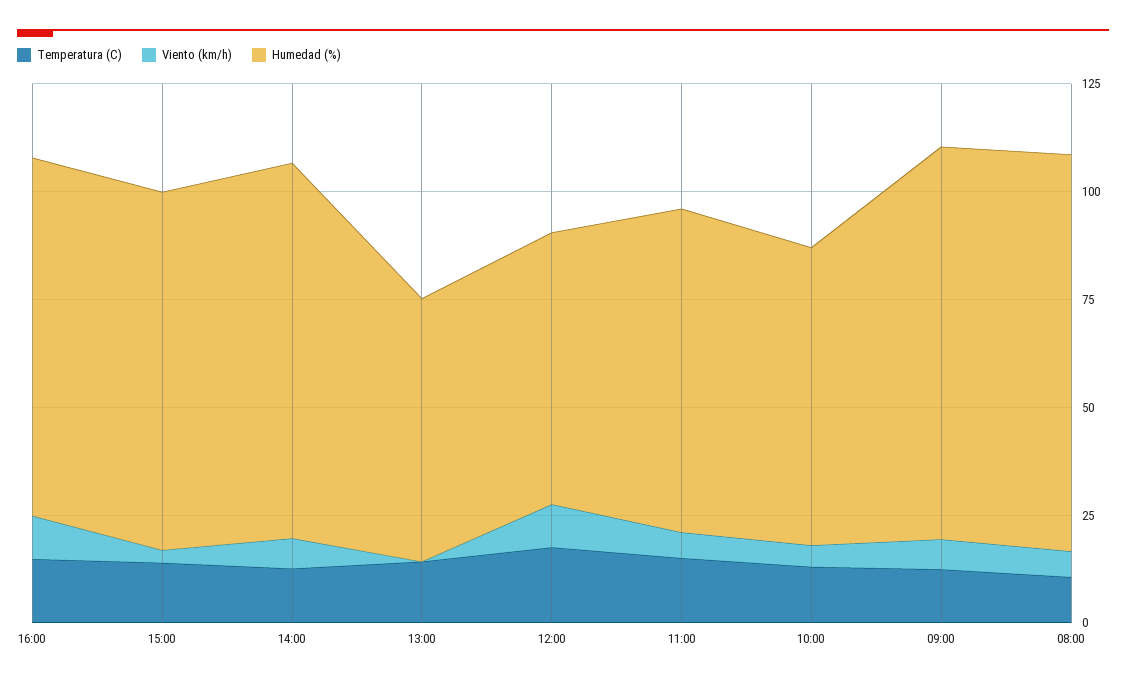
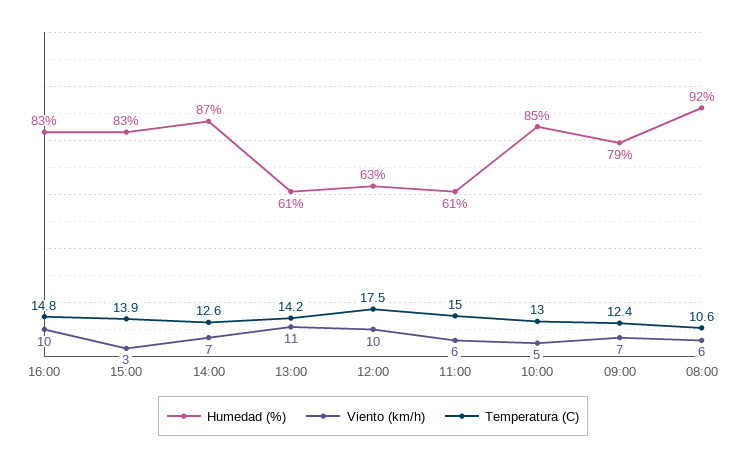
Viento (km/h), 13:00: 0 -> 11
Humedad (%), 11:00: 75 -> 61
Humedad (%), 10:00: 70 -> 85
Humedad (%), 09:00: 90 -> 79

